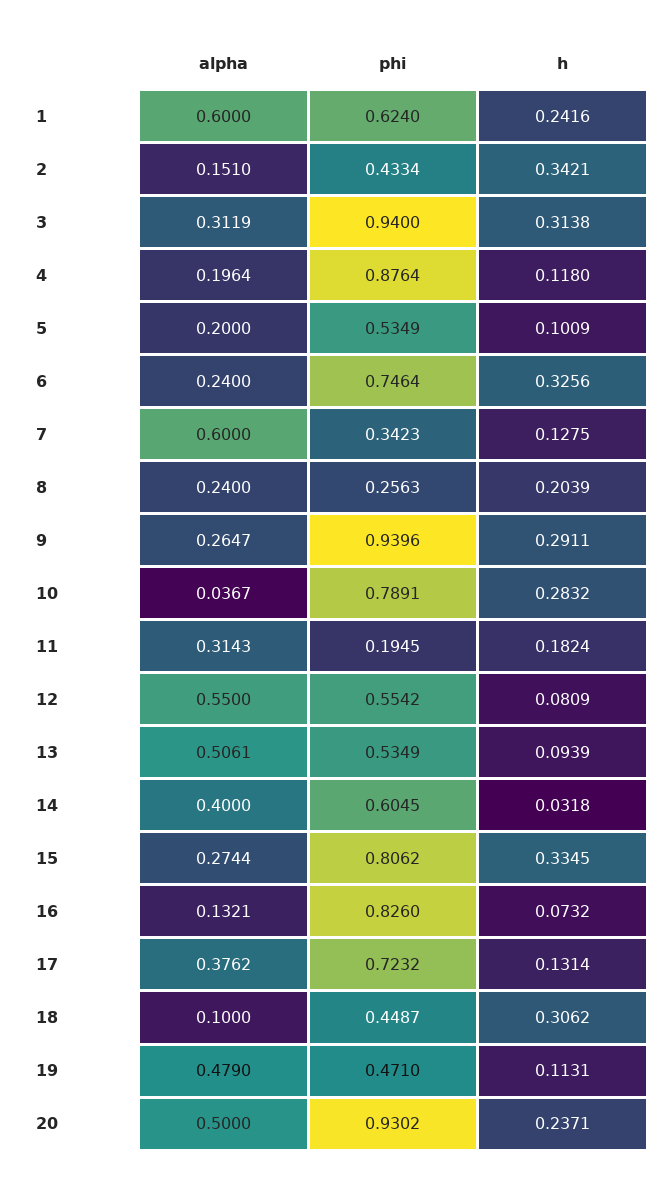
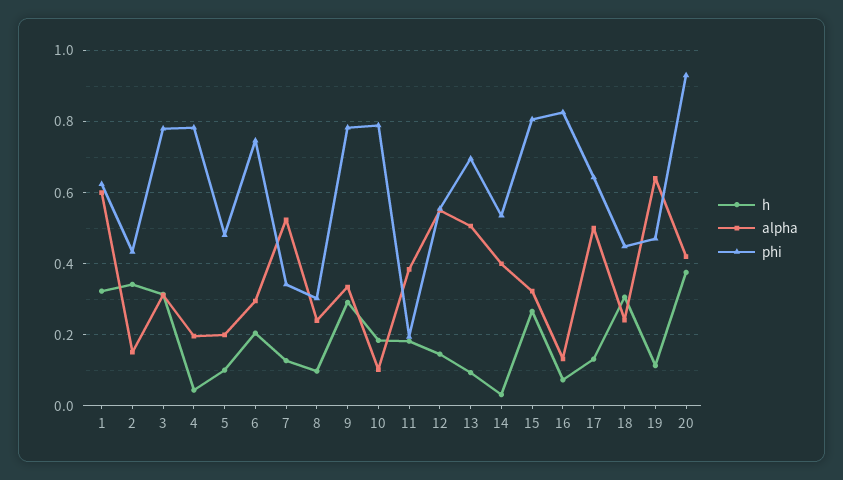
h, 1: 0.2416 -> 0.32
phi, 3: 0.94 -> 0.78
phi, 4: 0.8764 -> 0.78
h, 4: 0.118 -> 0.04
phi, 5: 0.5349 -> 0.48
alpha, 6: 0.24 -> 0.3
h, 6: 0.3256 -> 0.2
alpha, 7: 0.6 -> 0.52
phi, 8: 0.2563 -> 0.3
h, 8: 0.2039 -> 0.1
alpha, 9: 0.2647 -> 0.34
phi, 9: 0.9396 -> 0.78
alpha, 10: 0.0367 -> 0.1
h, 10: 0.2832 -> 0.18
alpha, 11: 0.3143 -> 0.38
h, 12: 0.0809 -> 0.14
phi, 13: 0.5349 -> 0.7
phi, 14: 0.6045 -> 0.54
alpha, 15: 0.2744 -> 0.32
h, 15: 0.3345 -> 0.26
alpha, 17: 0.3762 -> 0.5
phi, 17: 0.7232 -> 0.64
alpha, 18: 0.1 -> 0.24
alpha, 19: 0.479 -> 0.64
alpha, 20: 0.5 -> 0.42
h, 20: 0.2371 -> 0.38

